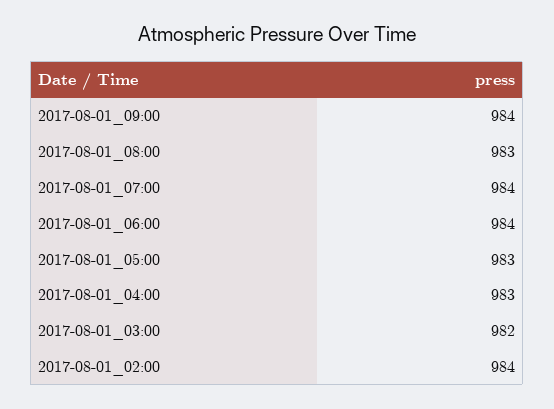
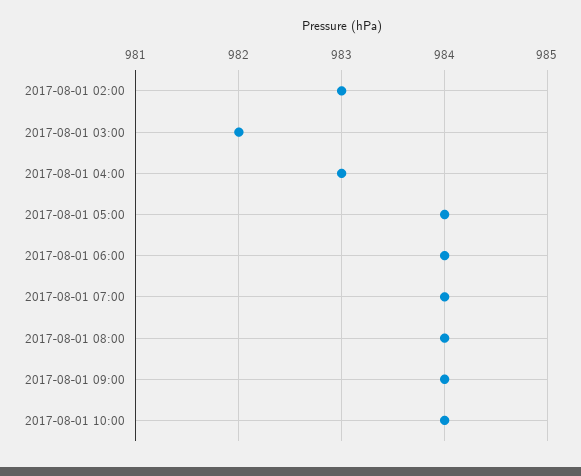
2017-08-01_08:00: 983 -> 984
2017-08-01_05:00: 983 -> 984
2017-08-01_02:00: 984 -> 983
2017-08-01 10:00: none -> 984

